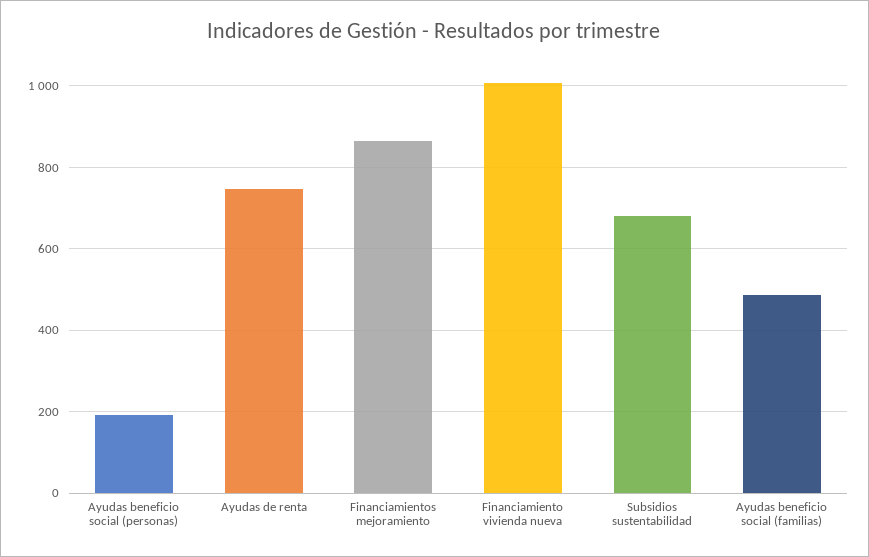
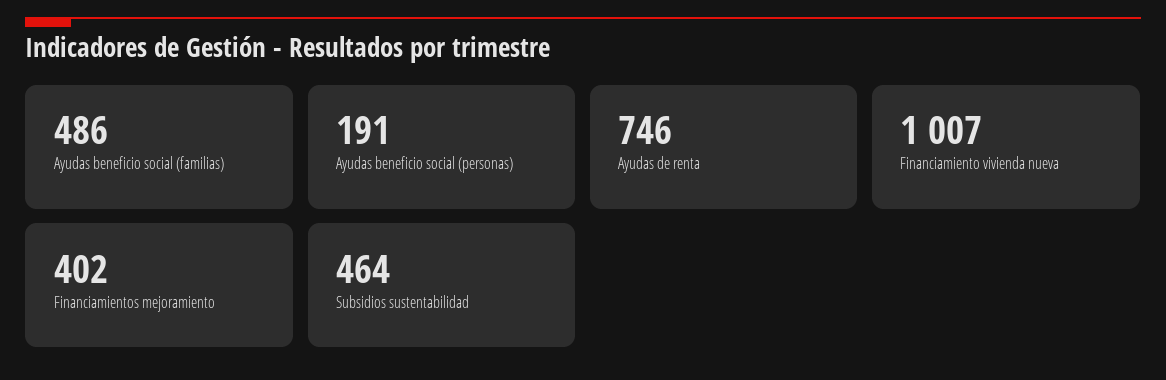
Financiamientos mejoramiento: 860 -> 402
Subsidios sustentabilidad: 680 -> 464

